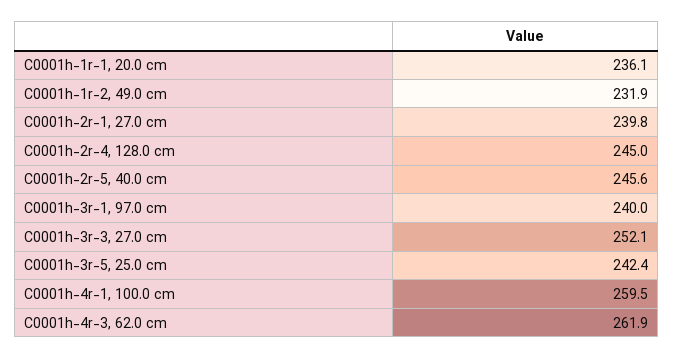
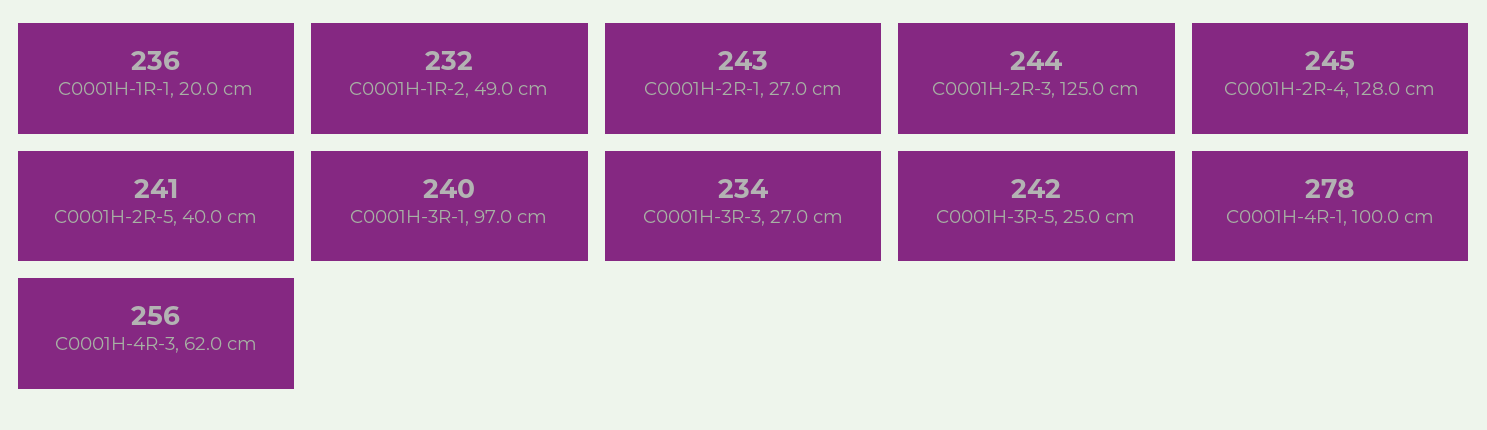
C0001h-2r-1, 27.0 cm: 239.8 -> 243
C0001h-2r-5, 40.0 cm: 245.6 -> 241
C0001h-3r-3, 27.0 cm: 252.1 -> 234
C0001h-4r-1, 100.0 cm: 259.5 -> 278
C0001h-4r-3, 62.0 cm: 261.9 -> 256
C0001H-2R-3, 125.0 cm: none -> 244

